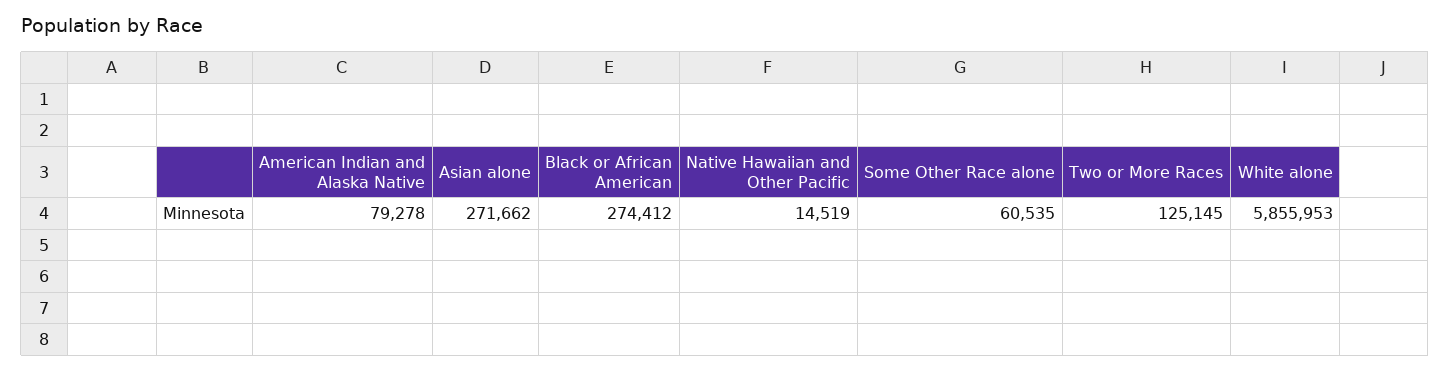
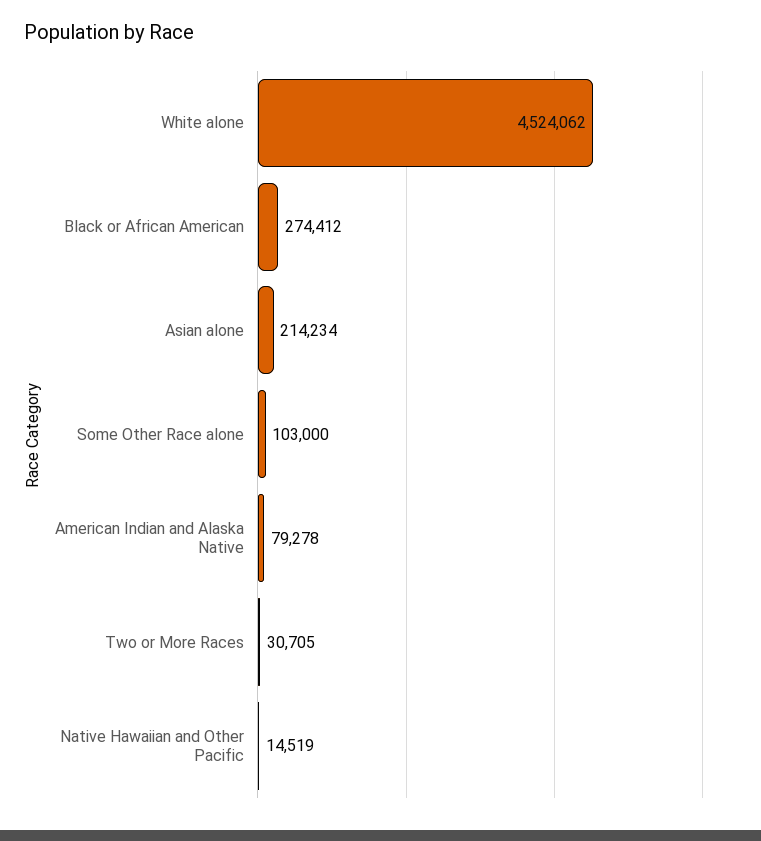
Asian alone: 271662 -> 214234
Some Other Race alone: 60535 -> 103000
Two or More Races: 125145 -> 30705
White alone: 5855953 -> 4524062

